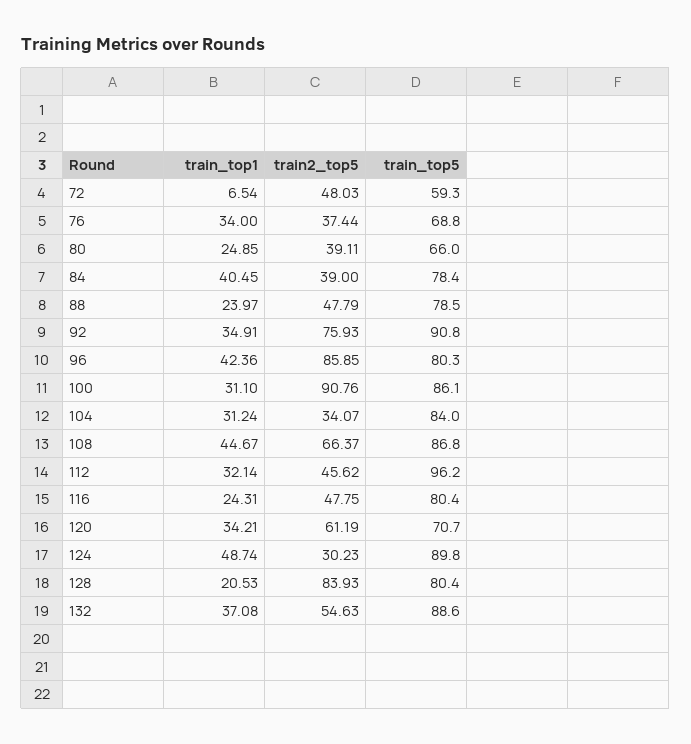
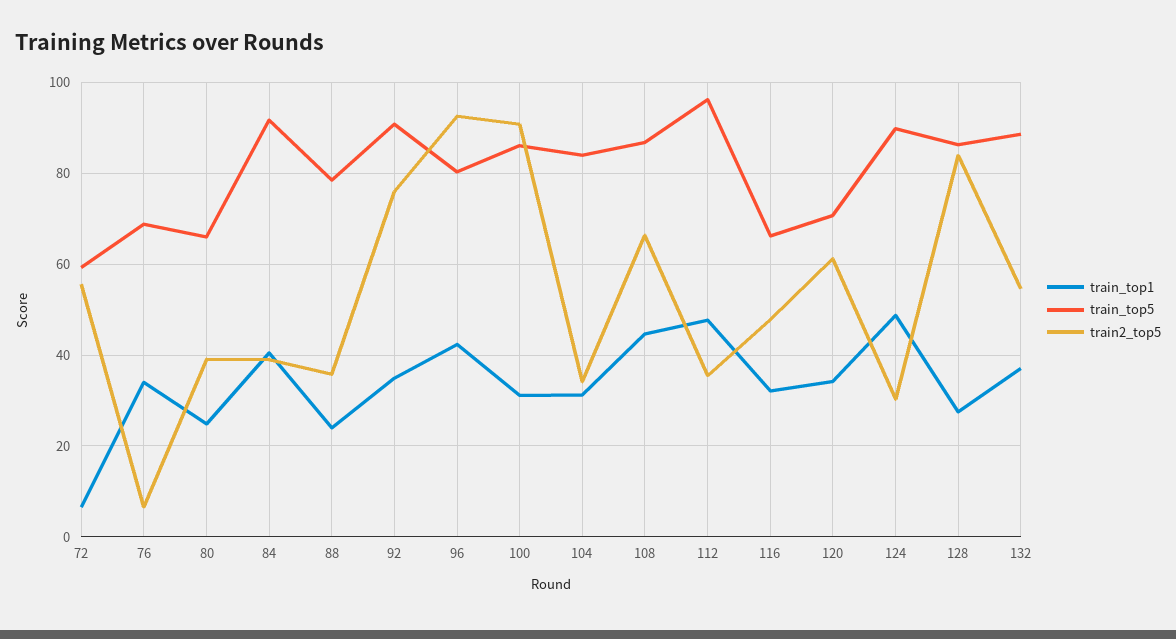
train2_top5, 72: 48.03 -> 56
train2_top5, 76: 37.44 -> 6
train_top5, 84: 78.4 -> 92
train2_top5, 88: 47.79 -> 36
train2_top5, 96: 85.85 -> 92
train_top1, 112: 32.14 -> 48
train2_top5, 112: 45.62 -> 36
train_top1, 116: 24.31 -> 32
train_top5, 116: 80.4 -> 66
train_top1, 128: 20.53 -> 28
train_top5, 128: 80.4 -> 86

